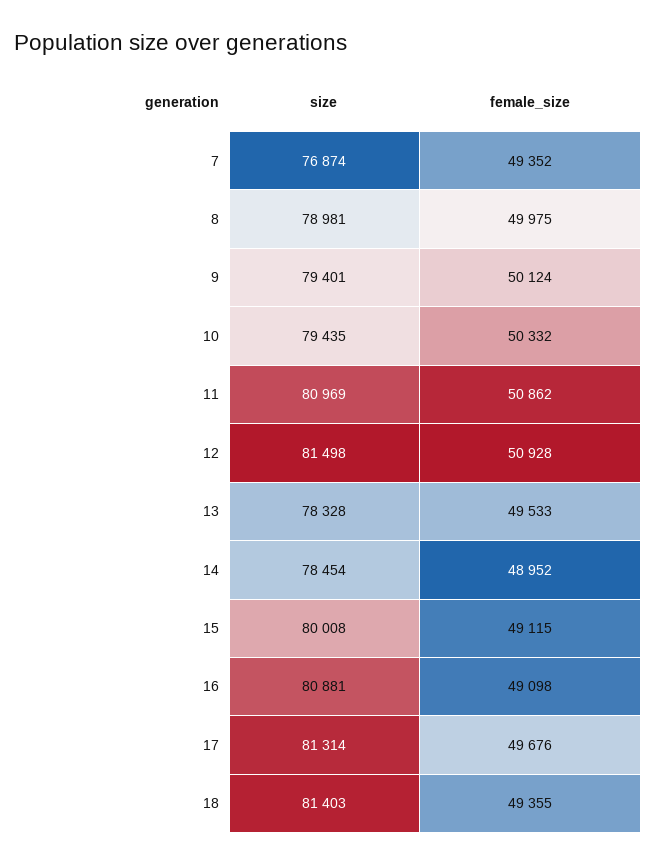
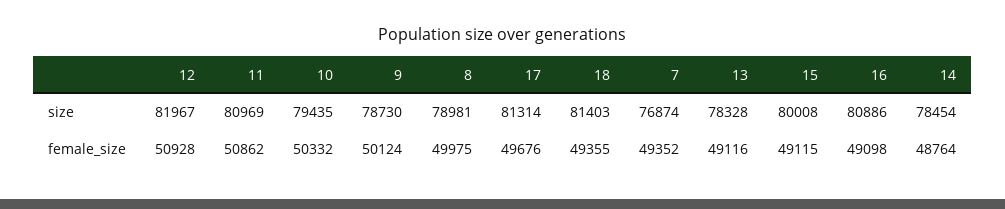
size, 9: 79401 -> 78730
size, 12: 81498 -> 81967
female_size, 13: 49533 -> 49116
female_size, 14: 48952 -> 48764
size, 16: 80881 -> 80886

